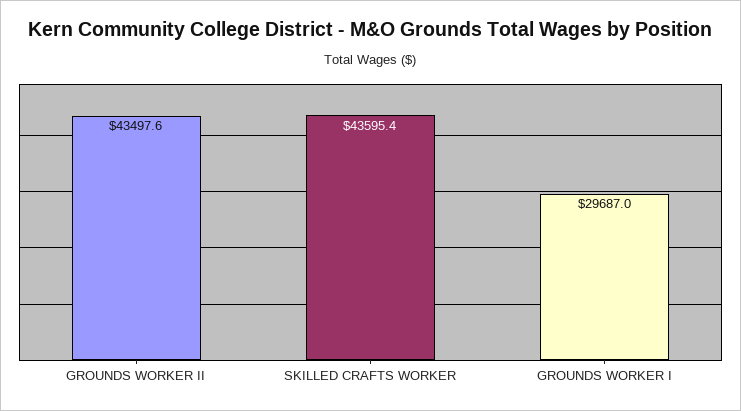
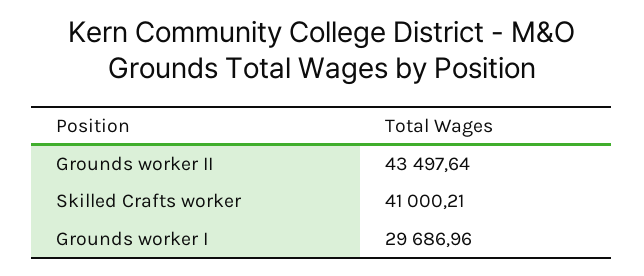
SKILLED CRAFTS WORKER: 43595.4 -> 41000.21

